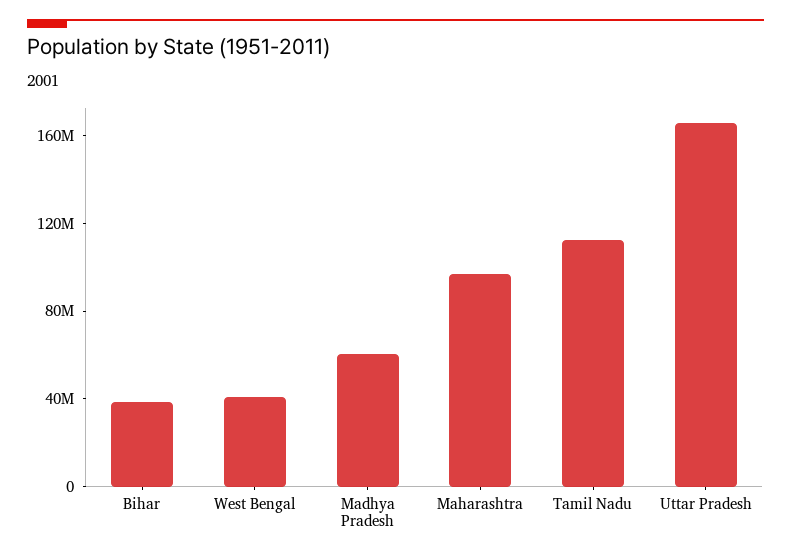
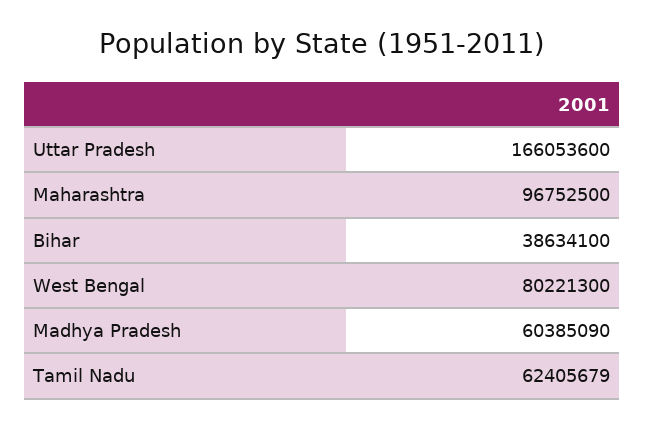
West Bengal: 40000000 -> 80221300
Tamil Nadu: 110000000 -> 62405679

